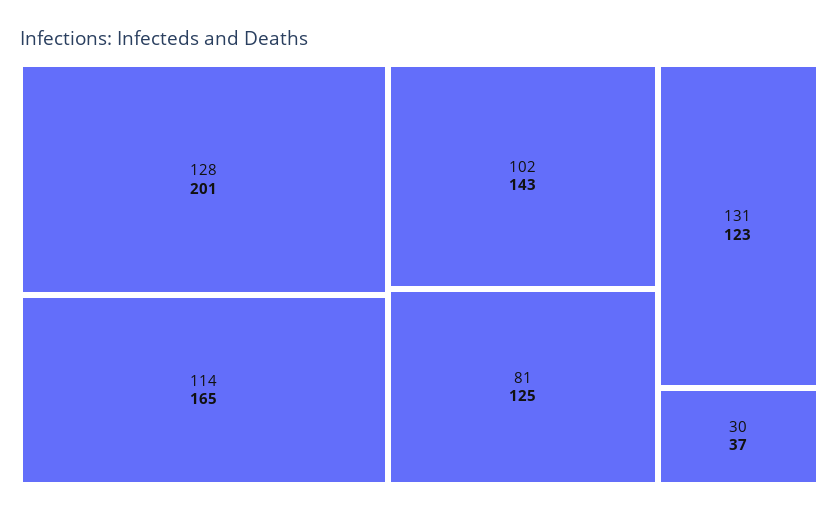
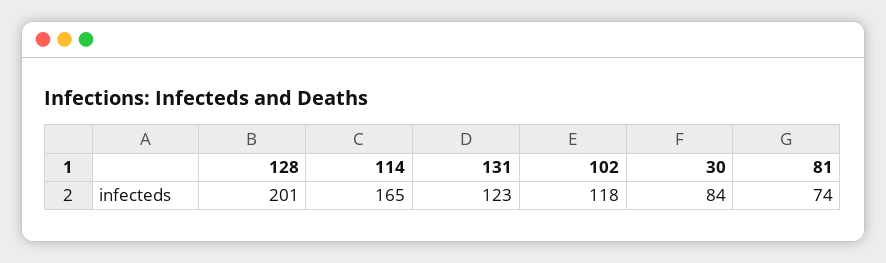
102: 143 -> 118
81: 125 -> 74
30: 37 -> 84

